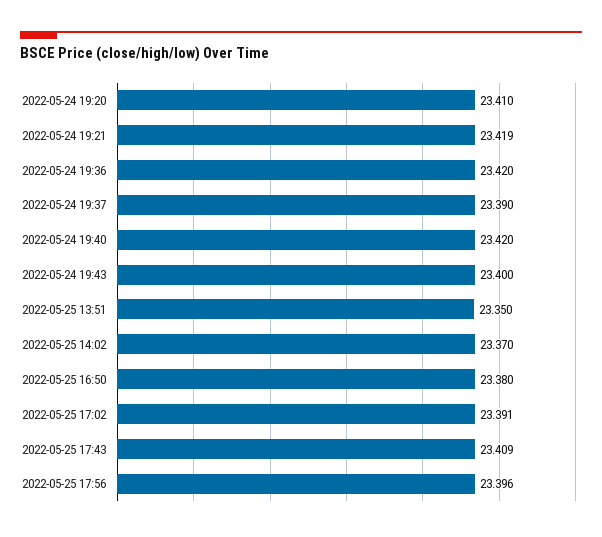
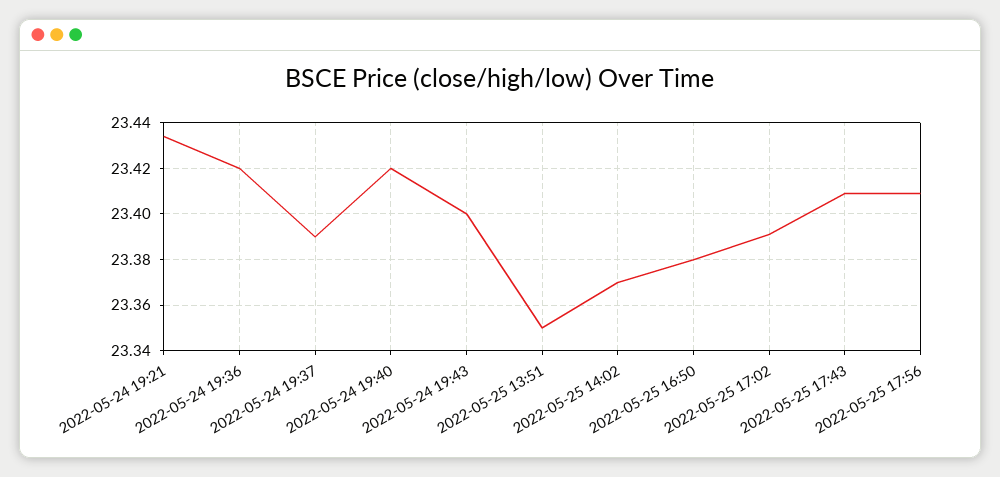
2022-05-24 19:20: 23.41 -> none
2022-05-24 19:21: 23.419 -> 23.435
2022-05-25 17:56: 23.396 -> 23.41

